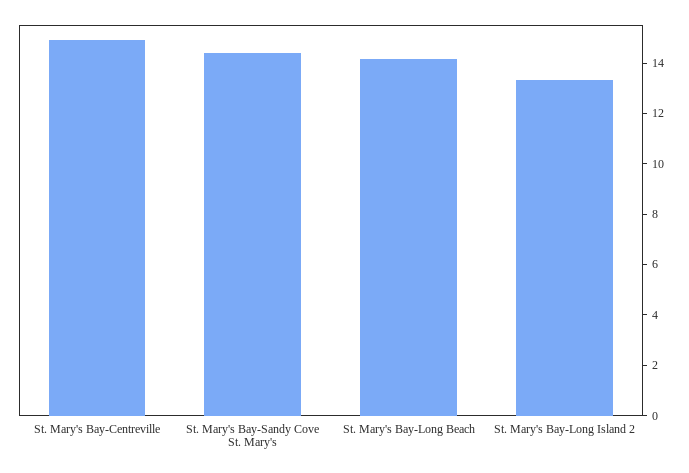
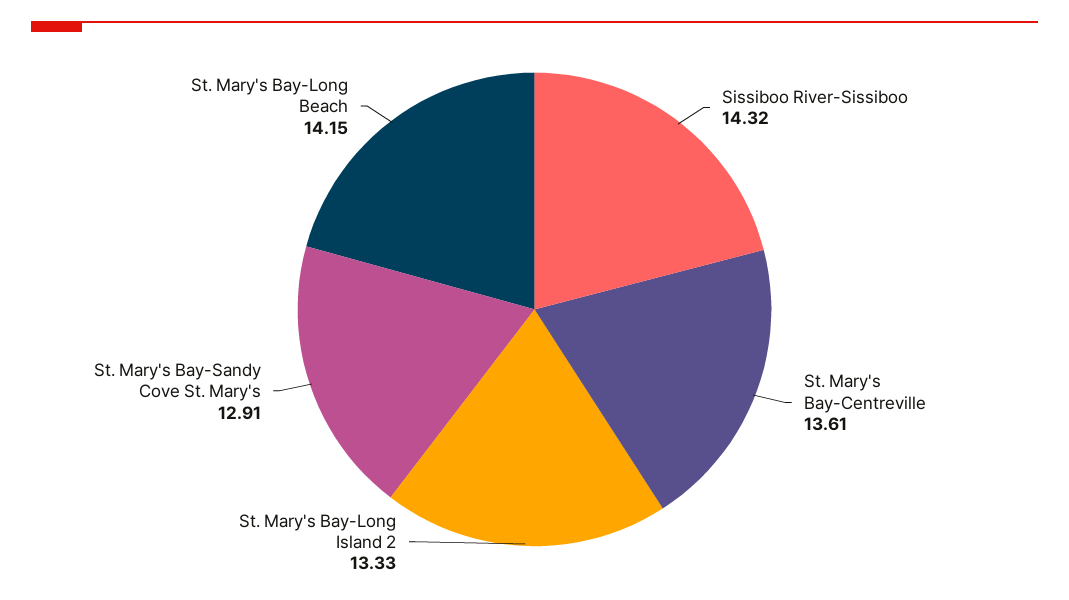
St. Mary's Bay-Centreville: 15 -> 13.61
St. Mary's Bay-Sandy Cove St. Mary's: 14.5 -> 12.91
Sissiboo River-Sissiboo: none -> 14.32

